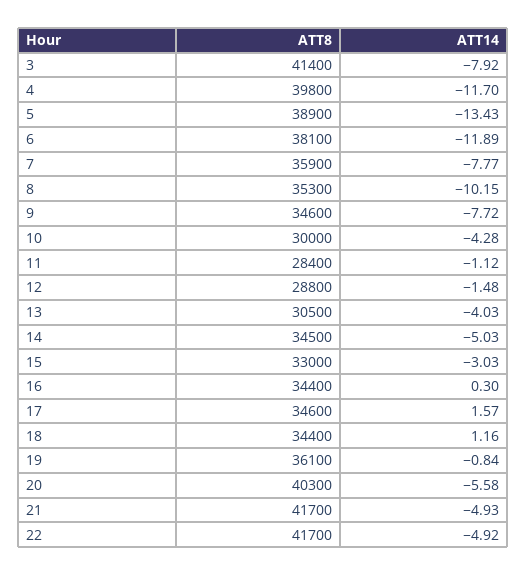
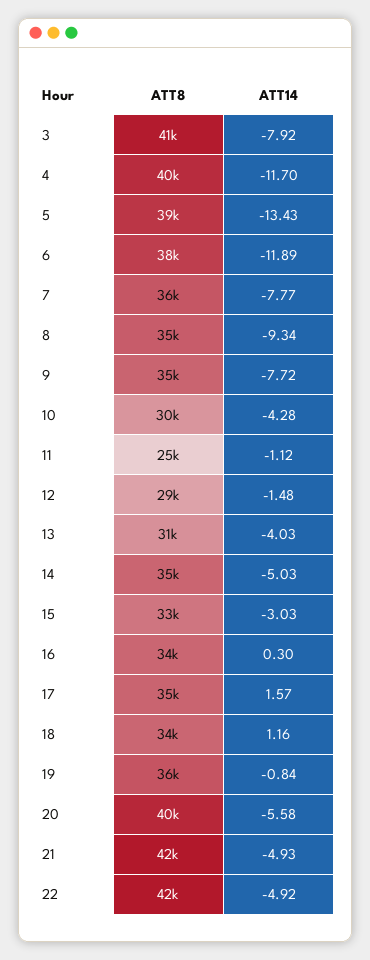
ATT14, 8: -10.15 -> -9.34
ATT8, 11: 28400 -> 25000

